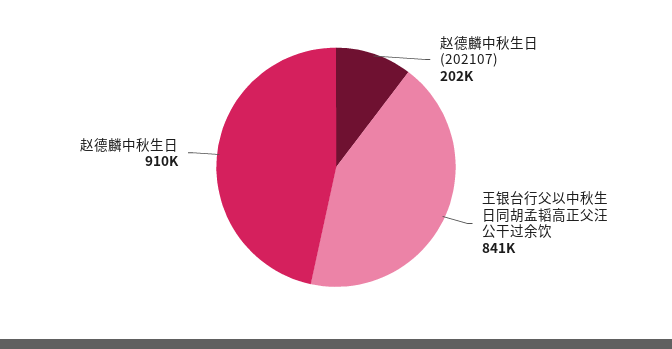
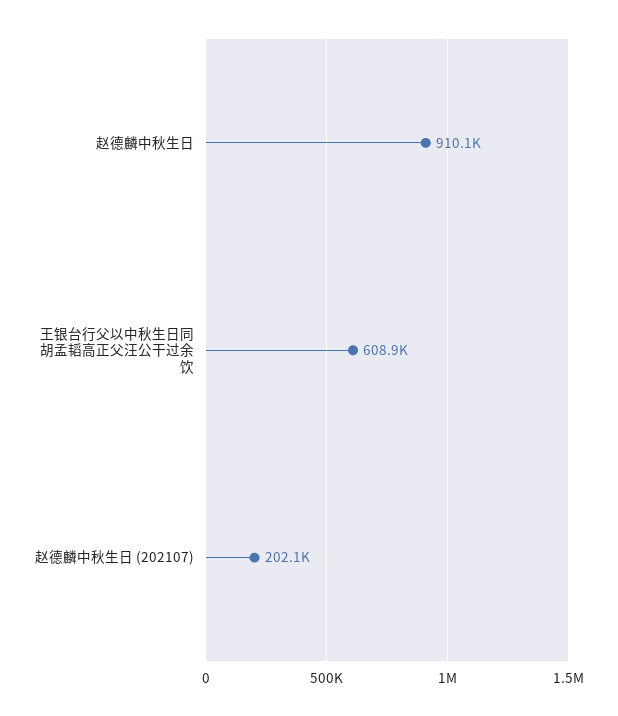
王银台行父以中秋生日同胡孟韬高正父汪公干过余饮: 841000 -> 608900

